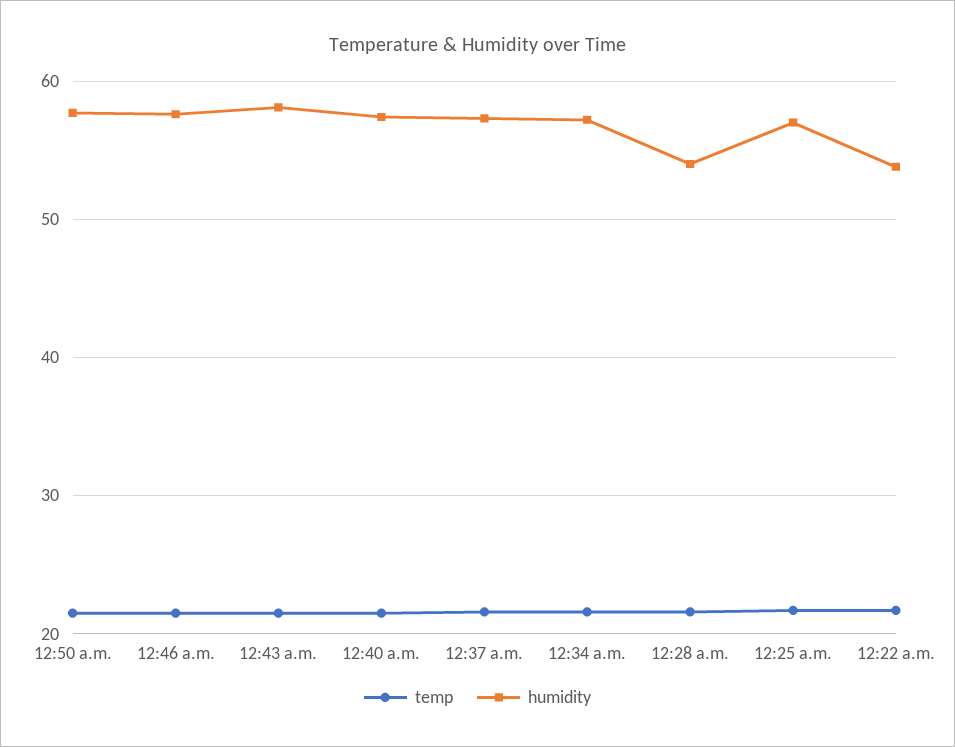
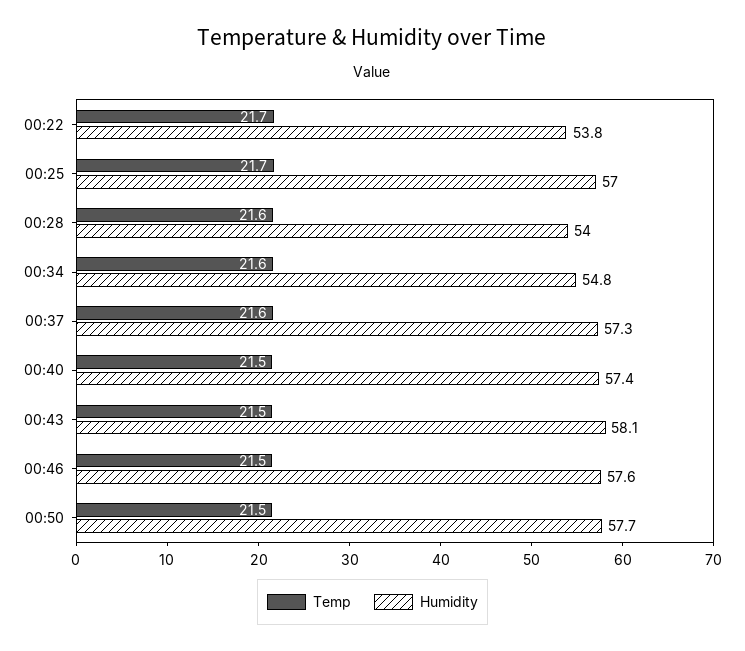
humidity, 12:34 a.m.: 57 -> 54.8

